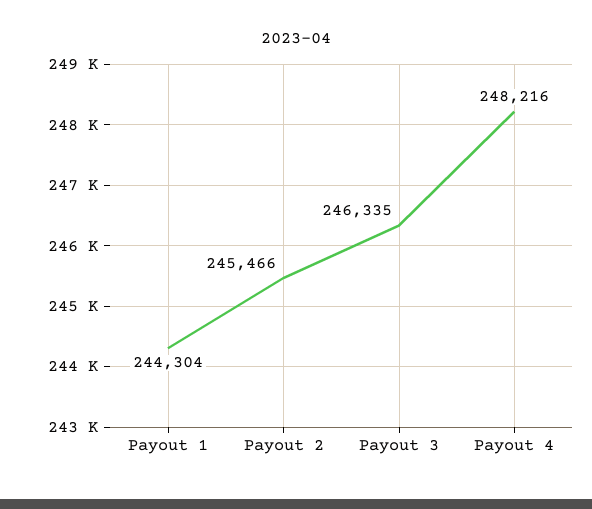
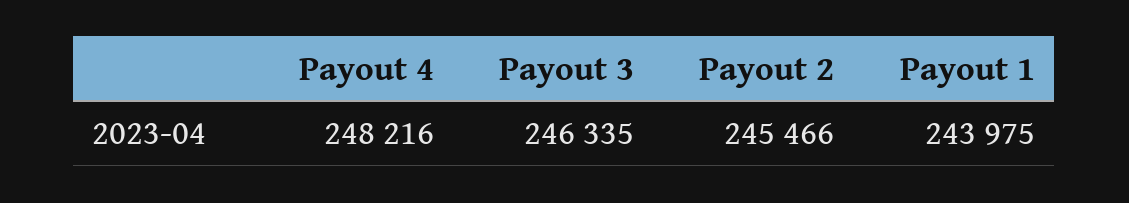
Payout 1: 244304 -> 243975

